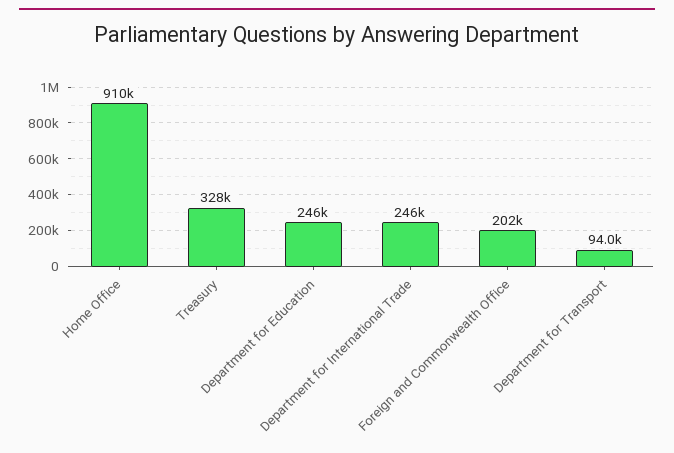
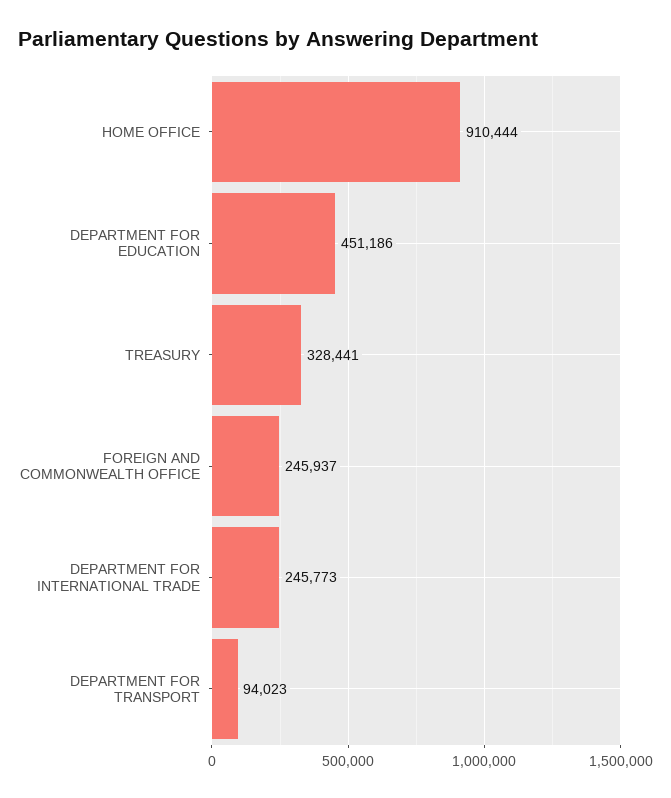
Department for Education: 246000 -> 451186
Foreign and Commonwealth Office: 202000 -> 245937

